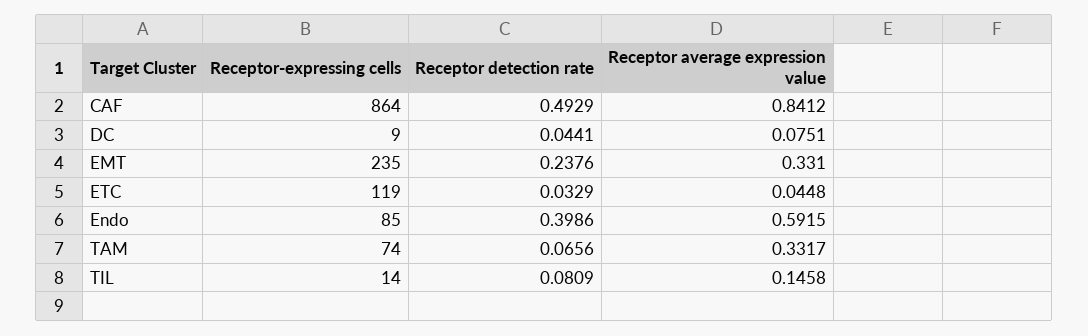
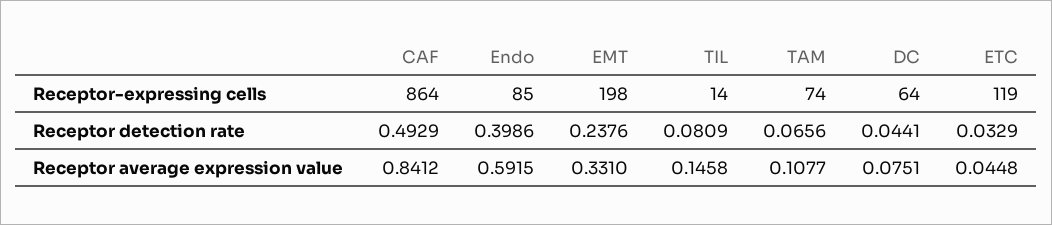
Receptor-expressing cells, DC: 9 -> 64
Receptor-expressing cells, EMT: 235 -> 198
Receptor average expression value, TAM: 0.3317 -> 0.1077

